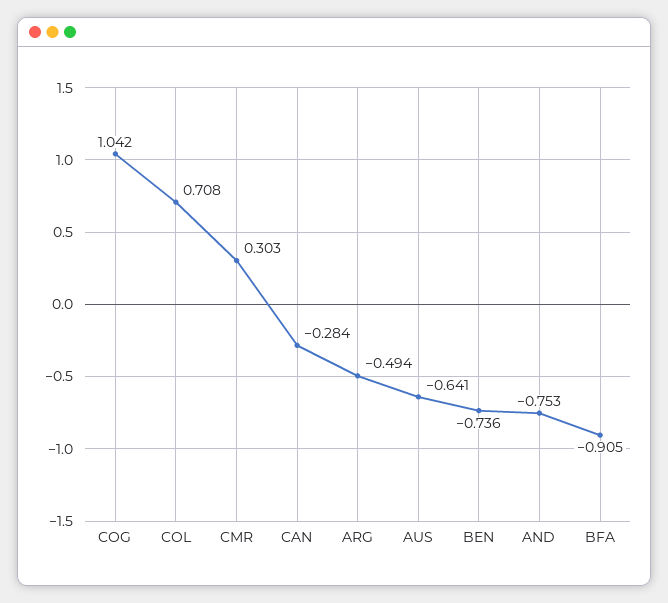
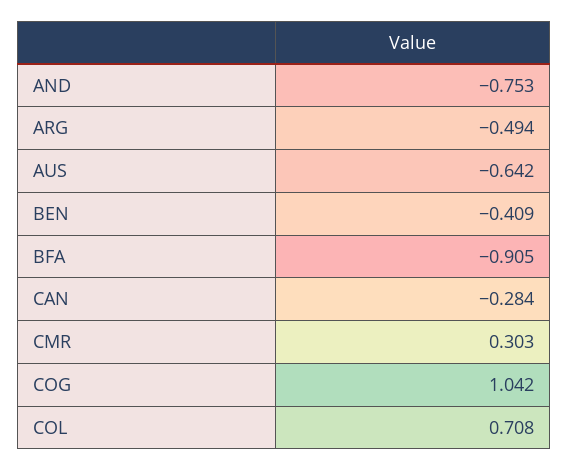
AUS: -0.641 -> -0.642
BEN: -0.736 -> -0.409

